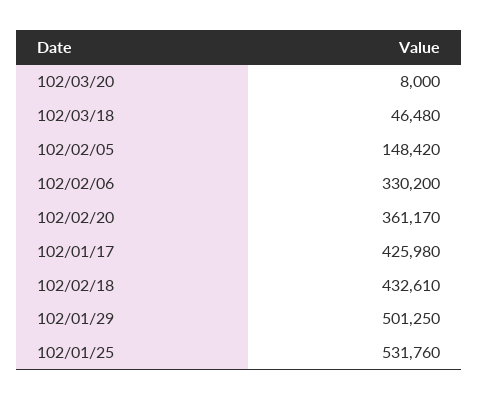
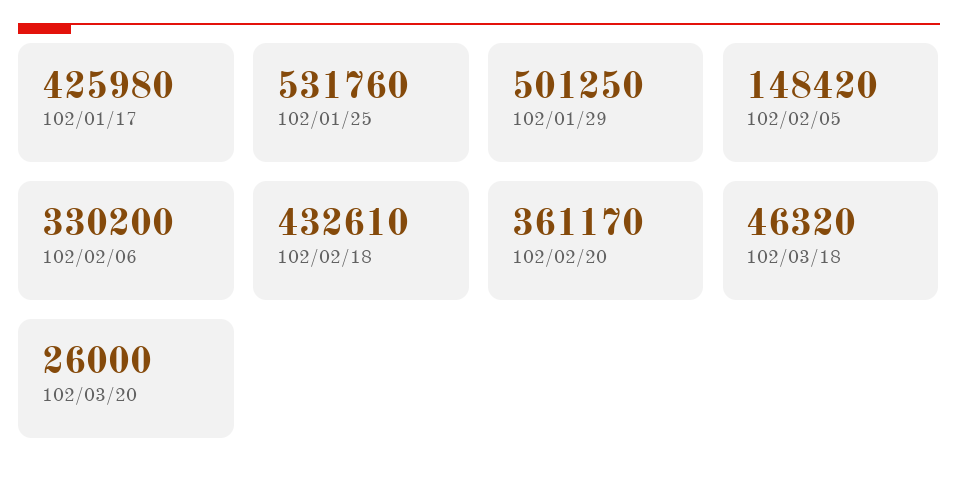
102/03/20: 8000 -> 26000
102/03/18: 46480 -> 46320

